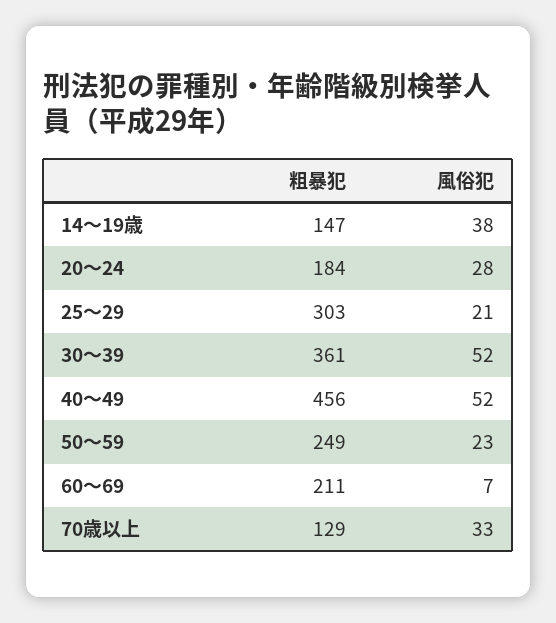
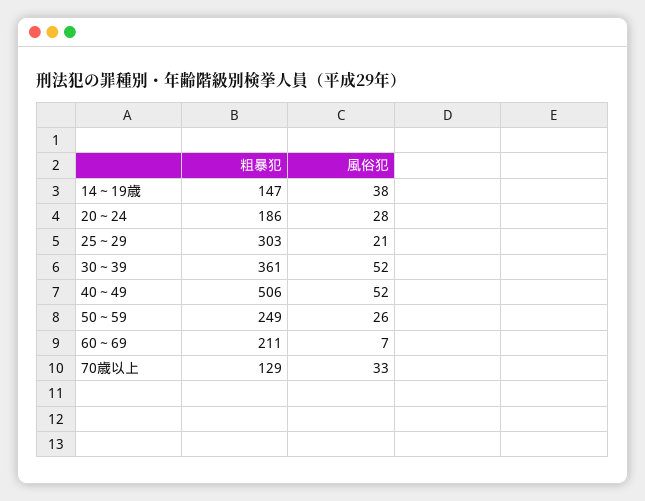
粗暴犯, 20～24: 184 -> 186
粗暴犯, 40～49: 456 -> 506
風俗犯, 50～59: 23 -> 26

